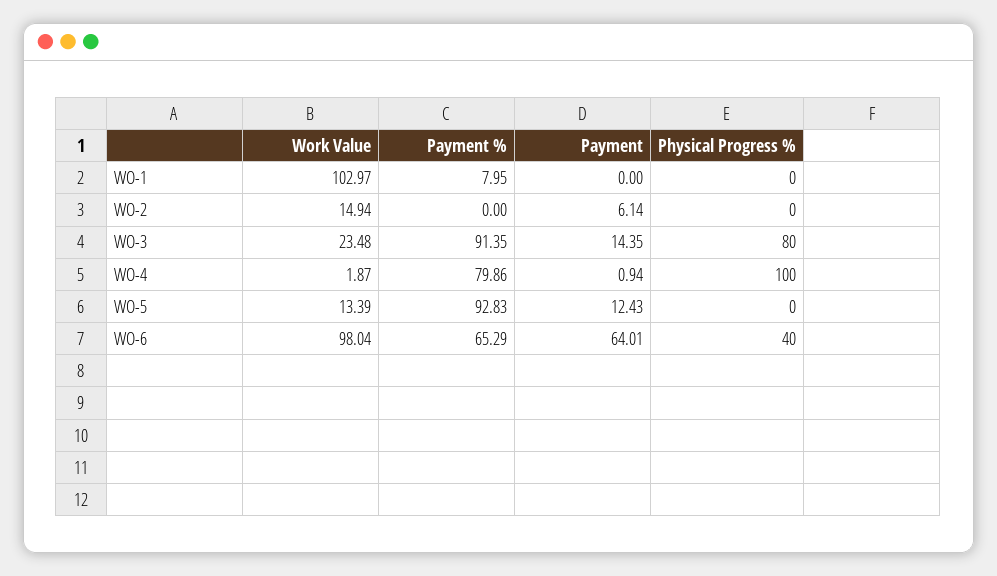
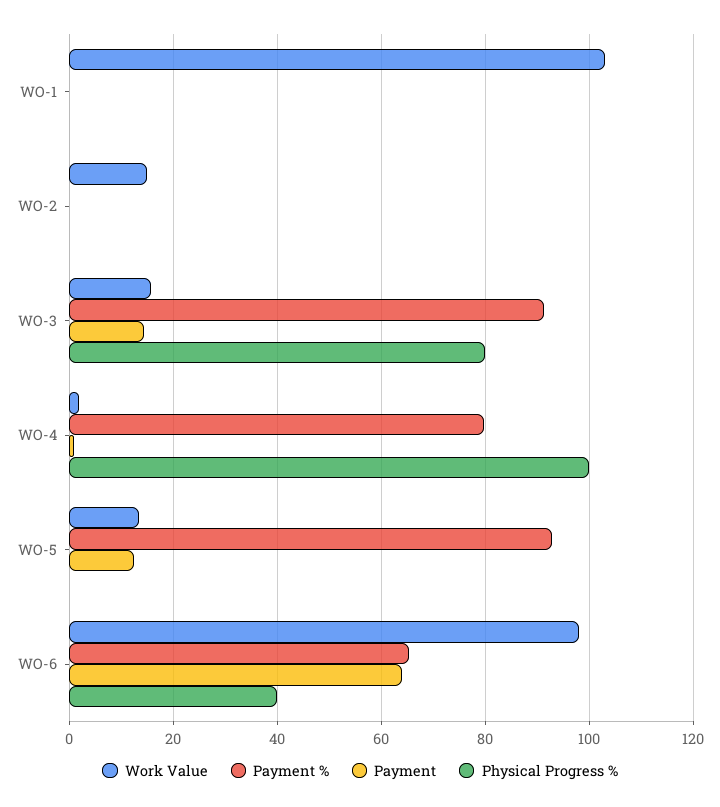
Payment %, WO-1: 7.95 -> 0
Payment, WO-2: 6.14 -> 0
Work Value, WO-3: 23.48 -> 16

